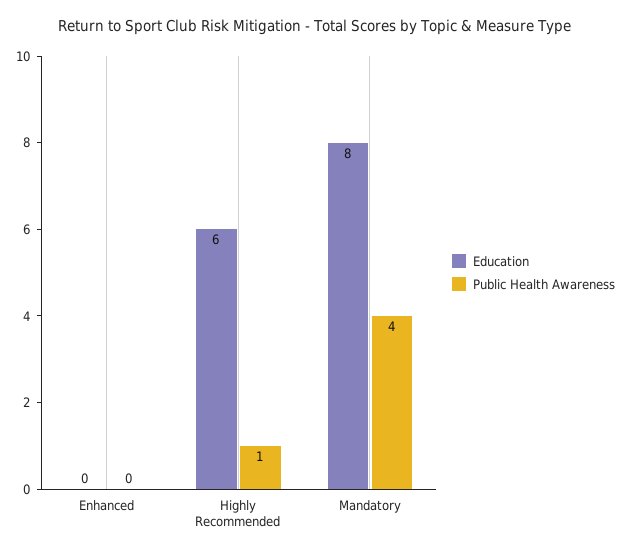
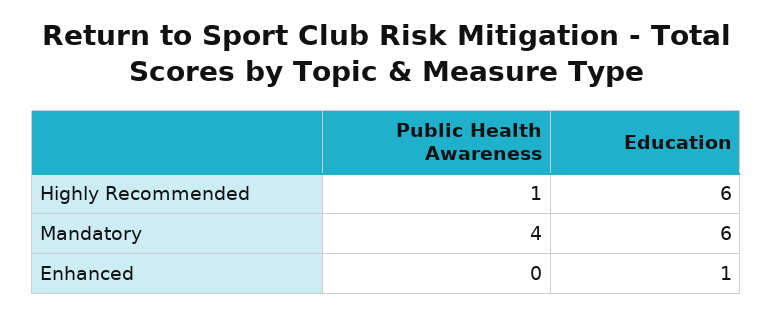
Education, Enhanced: 0 -> 1
Education, Mandatory: 8 -> 6

